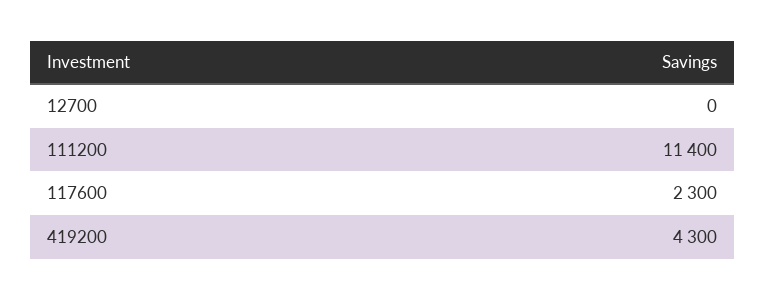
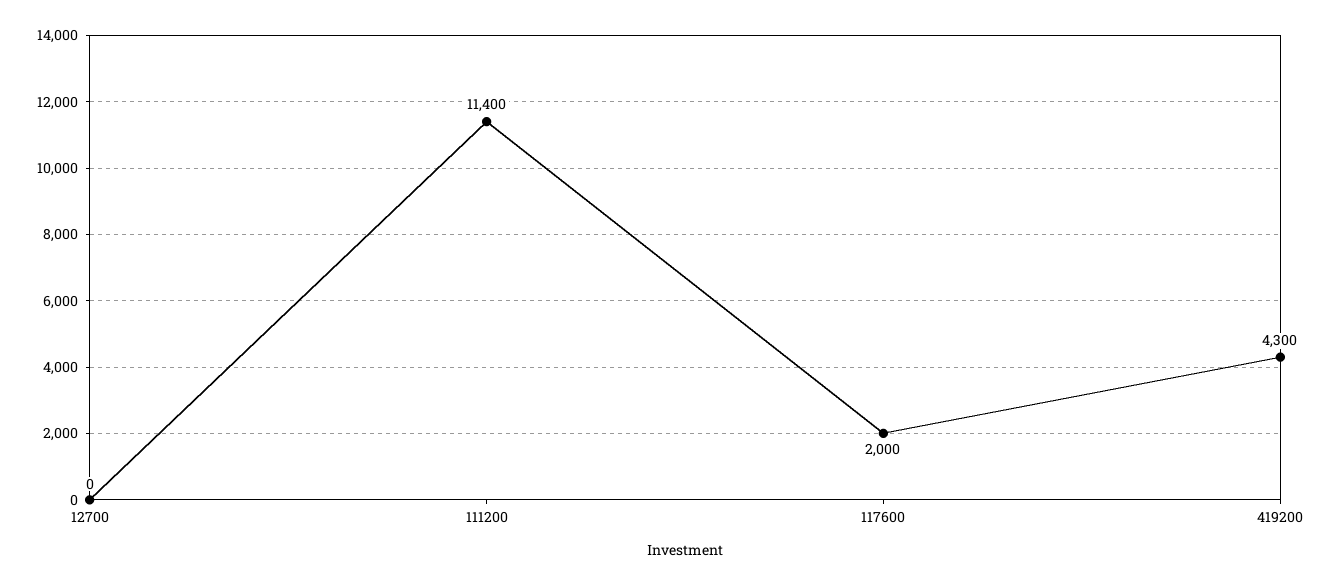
117600: 2300 -> 2000

